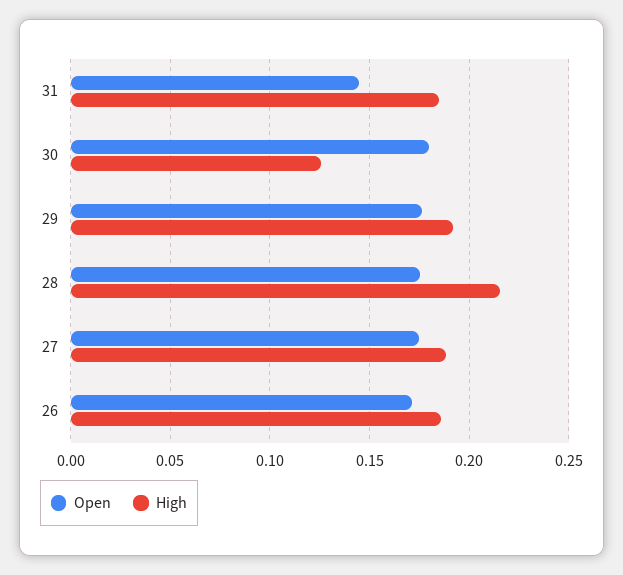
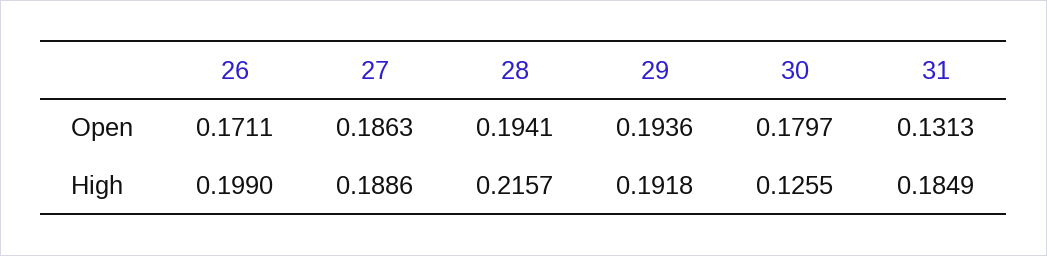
Open, 31: 0.145 -> 0.1313
Open, 29: 0.175 -> 0.1936
Open, 28: 0.175 -> 0.1941
Open, 27: 0.175 -> 0.1863
High, 26: 0.185 -> 0.199

